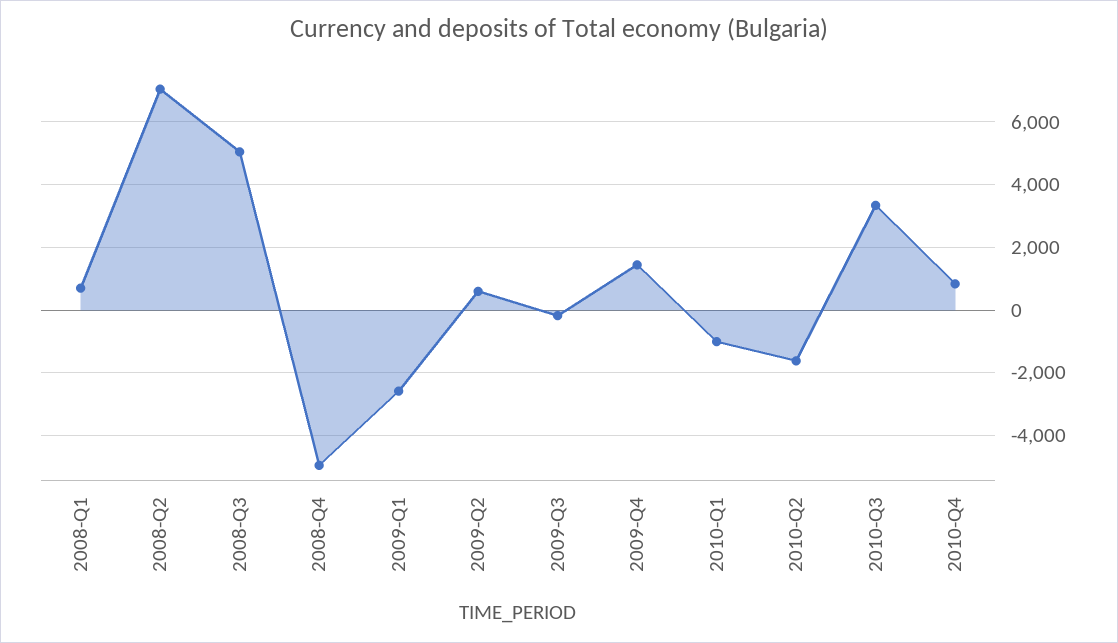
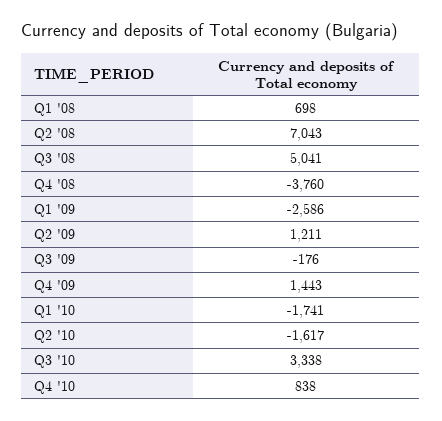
2008-Q4: -5000 -> -3760
2009-Q2: 600 -> 1211
2010-Q1: -1000 -> -1741

